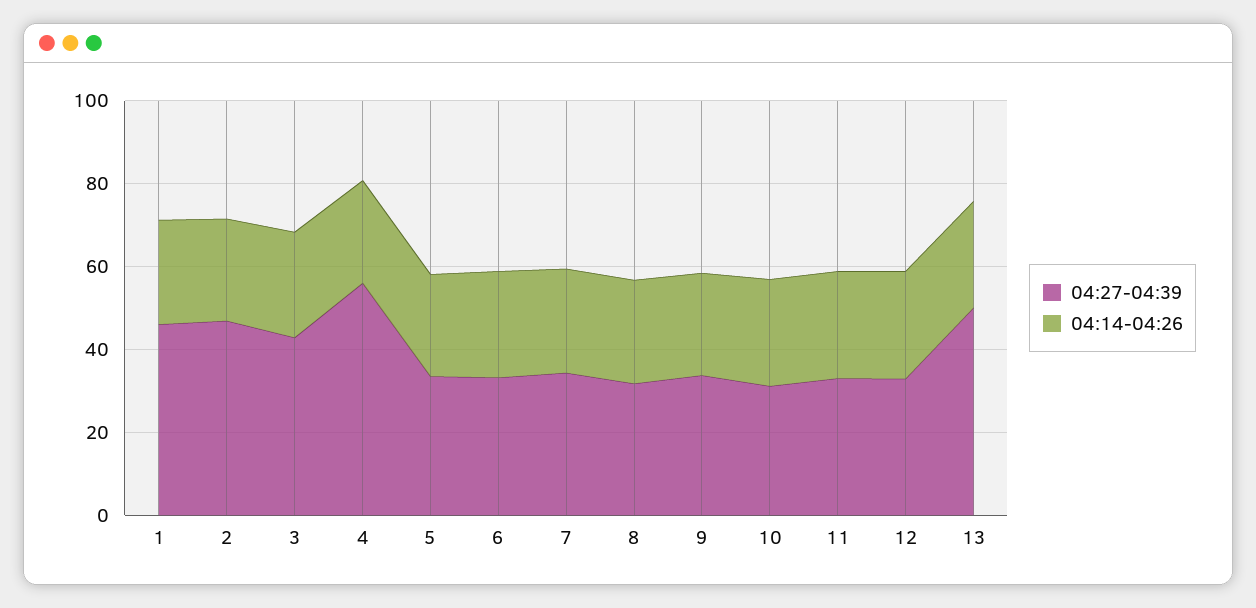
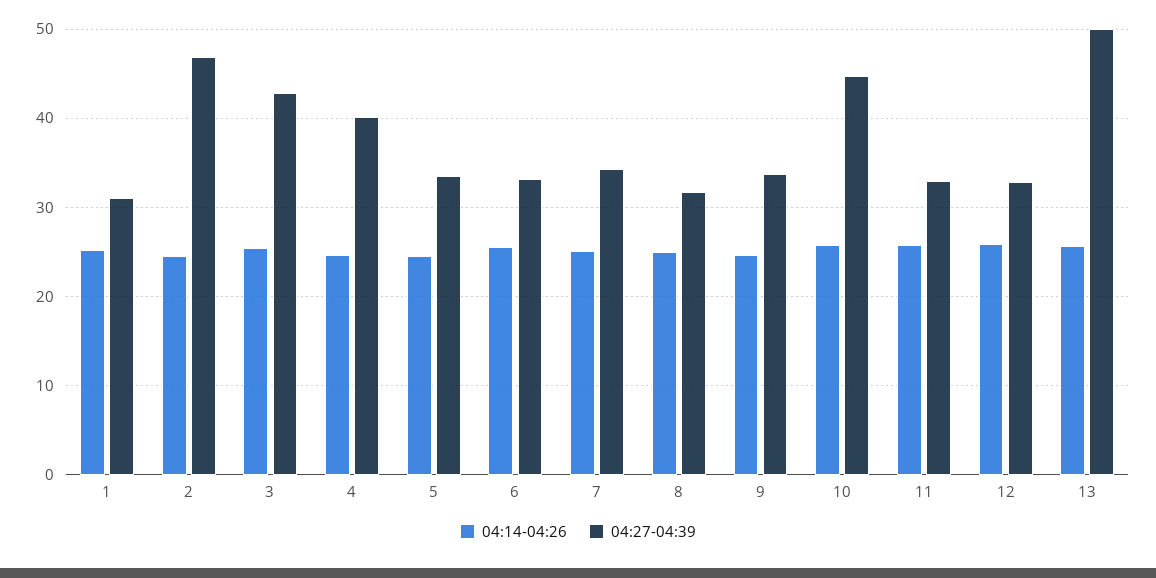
04:27-04:39, 1: 45 -> 31
04:27-04:39, 4: 55 -> 40
04:27-04:39, 10: 30 -> 45

